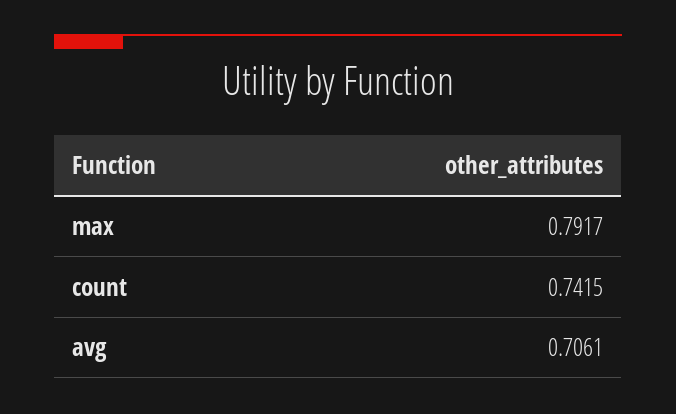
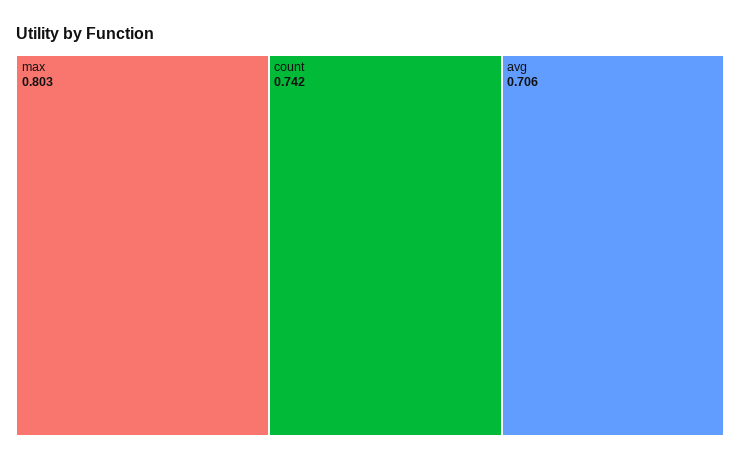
max: 0.7917 -> 0.803

